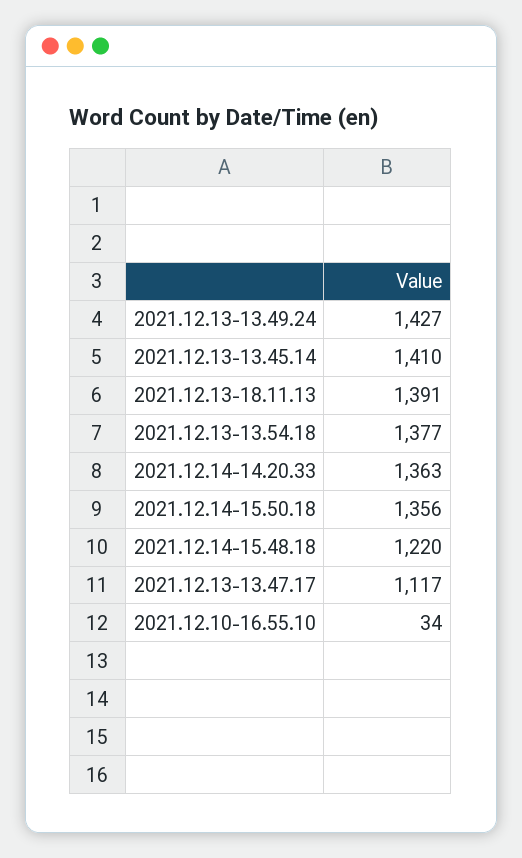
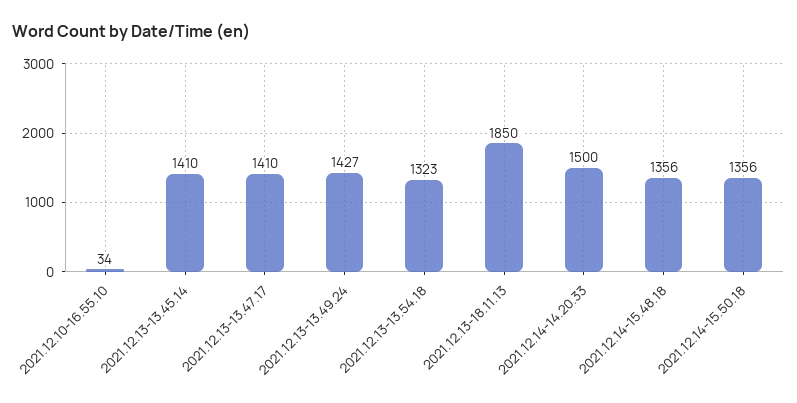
2021.12.13-18.11.13: 1391 -> 1850
2021.12.13-13.54.18: 1377 -> 1323
2021.12.14-14.20.33: 1363 -> 1500
2021.12.14-15.48.18: 1220 -> 1356
2021.12.13-13.47.17: 1117 -> 1410

